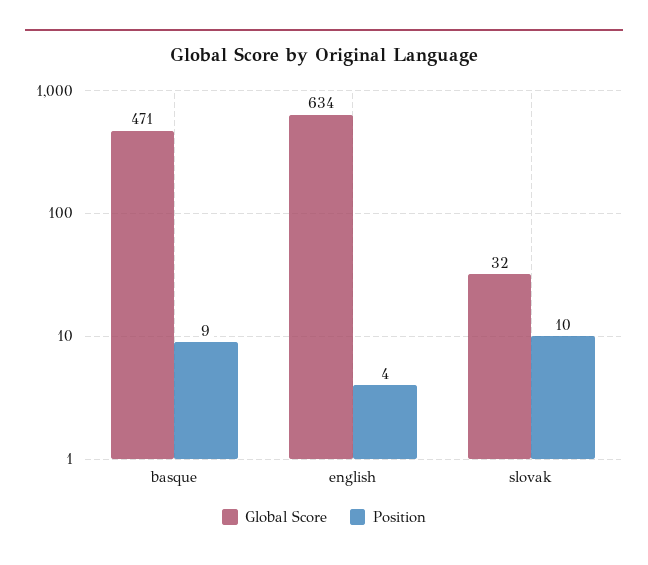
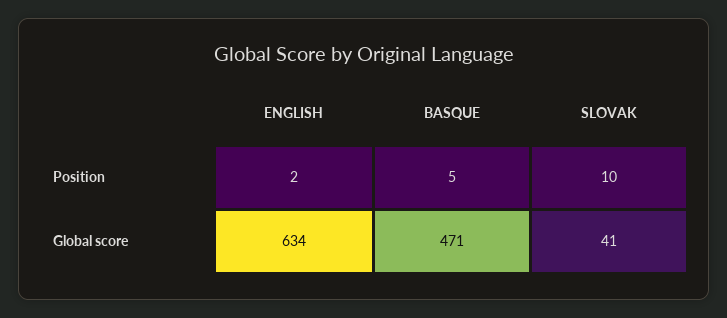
Position, basque: 9 -> 5
Position, english: 4 -> 2
Global Score, slovak: 32 -> 41

